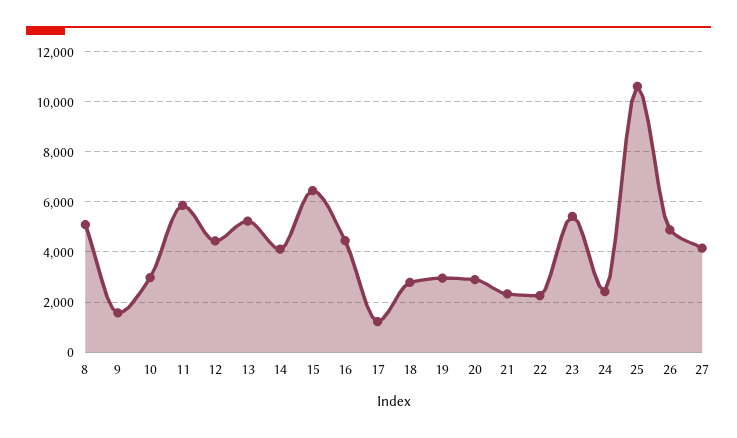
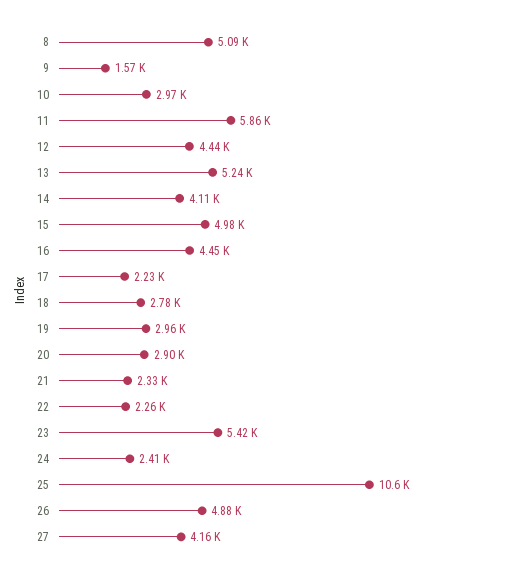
15: 6500 -> 4980
17: 1250 -> 2230

